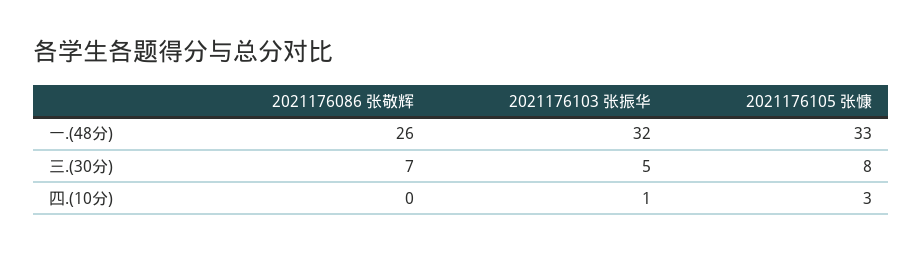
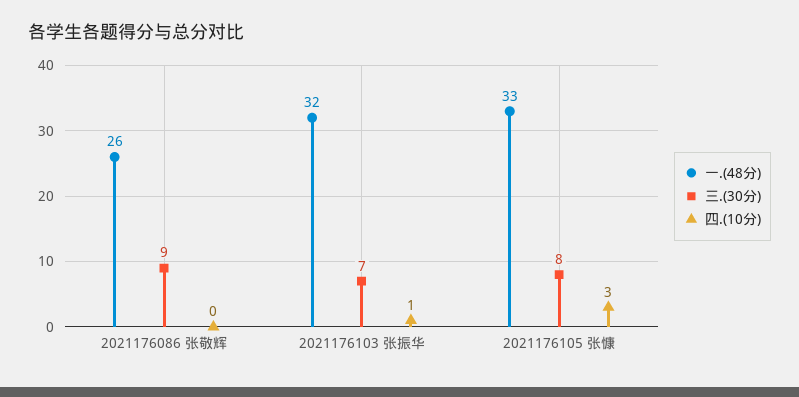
三.(30分), 2021176086 张敬辉: 7 -> 9
三.(30分), 2021176103 张振华: 5 -> 7

